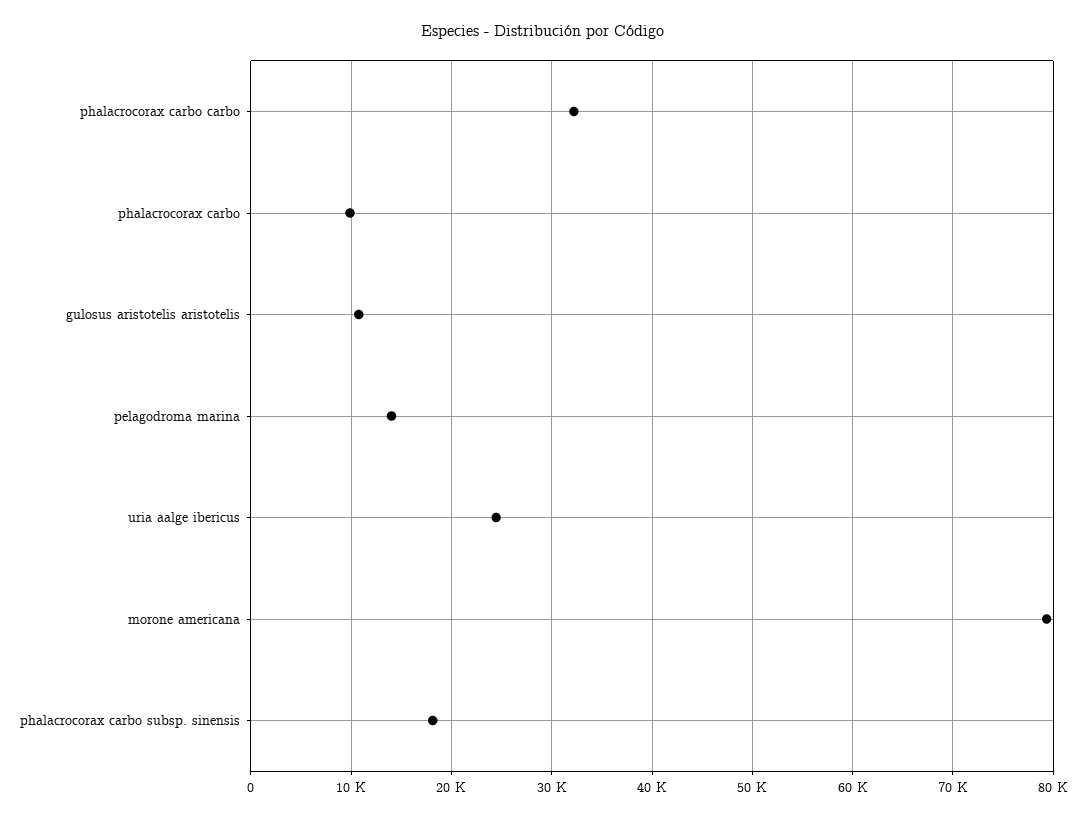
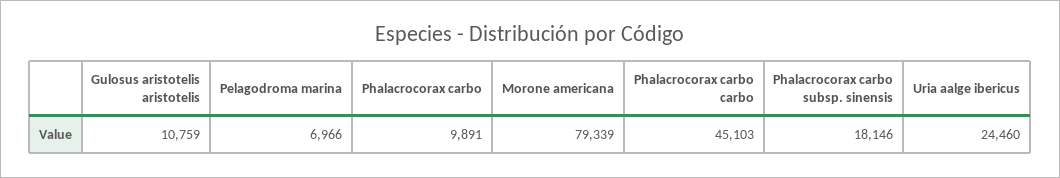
phalacrocorax carbo carbo: 32000 -> 45103
pelagodroma marina: 14000 -> 6966

